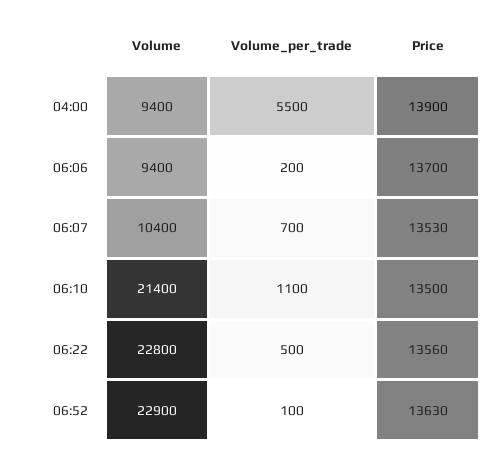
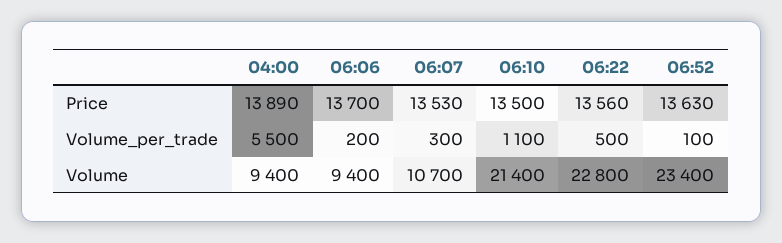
Price, 04:00: 13900 -> 13890
Volume, 06:07: 10400 -> 10700
Volume_per_trade, 06:07: 700 -> 300
Volume, 06:52: 22900 -> 23400

